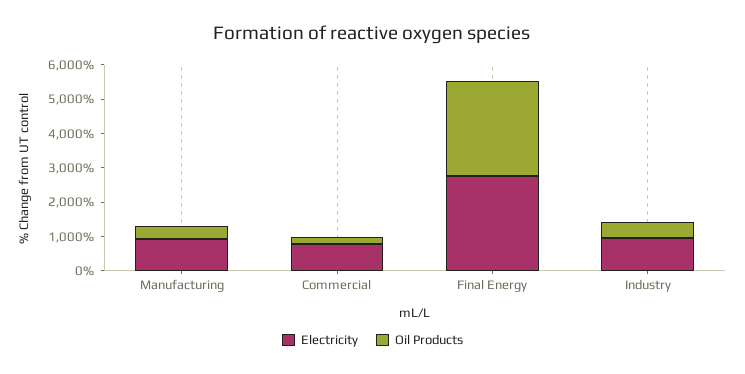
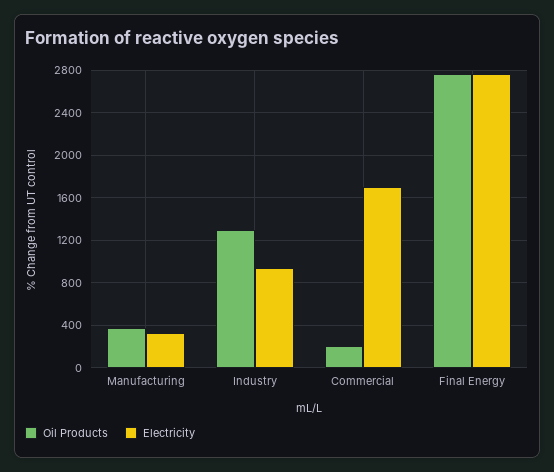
Electricity, Manufacturing: 1000 -> 300
Electricity, Commercial: 750 -> 1700
Oil Products, Industry: 500 -> 1300

